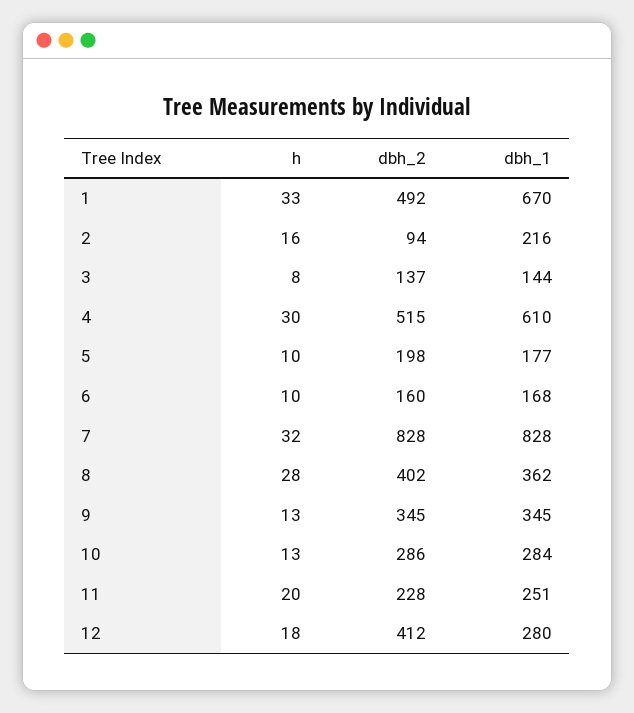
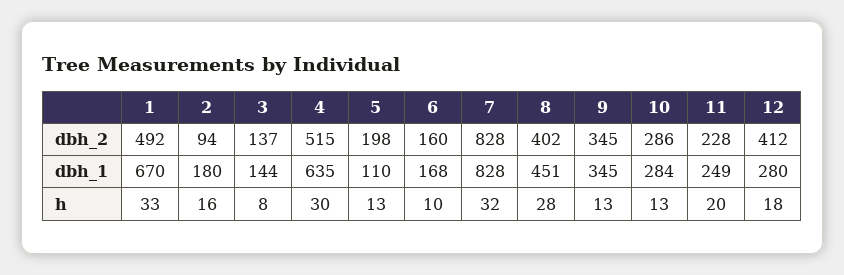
dbh_1, 2: 216 -> 180
dbh_1, 4: 610 -> 635
h, 5: 10 -> 13
dbh_1, 5: 177 -> 110
dbh_1, 8: 362 -> 451
dbh_1, 11: 251 -> 249

